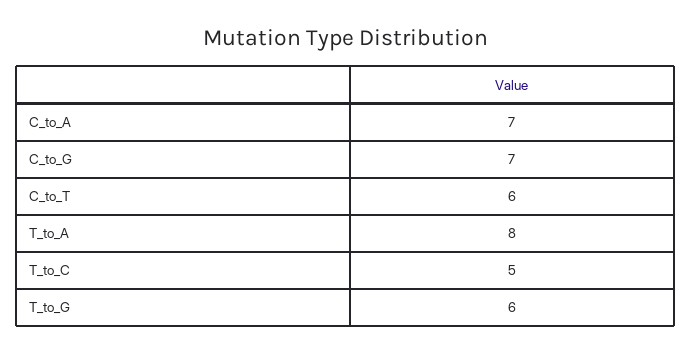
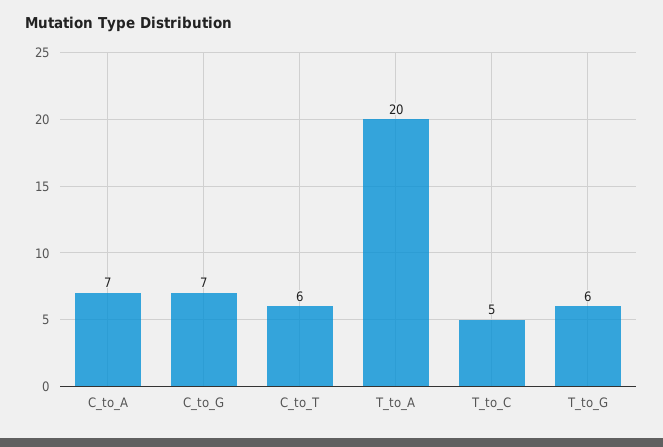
T_to_A: 8 -> 20

